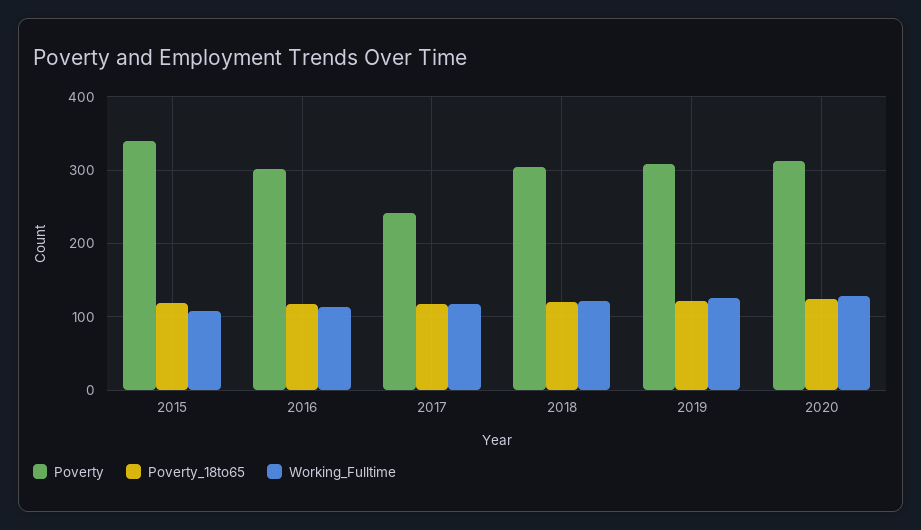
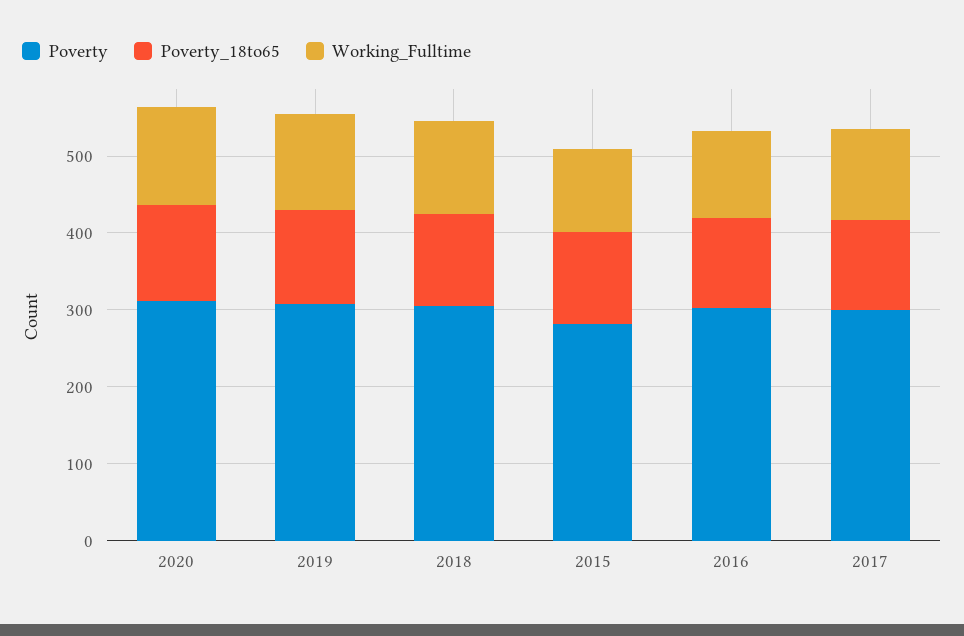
Poverty, 2015: 340 -> 280
Poverty, 2017: 240 -> 300

